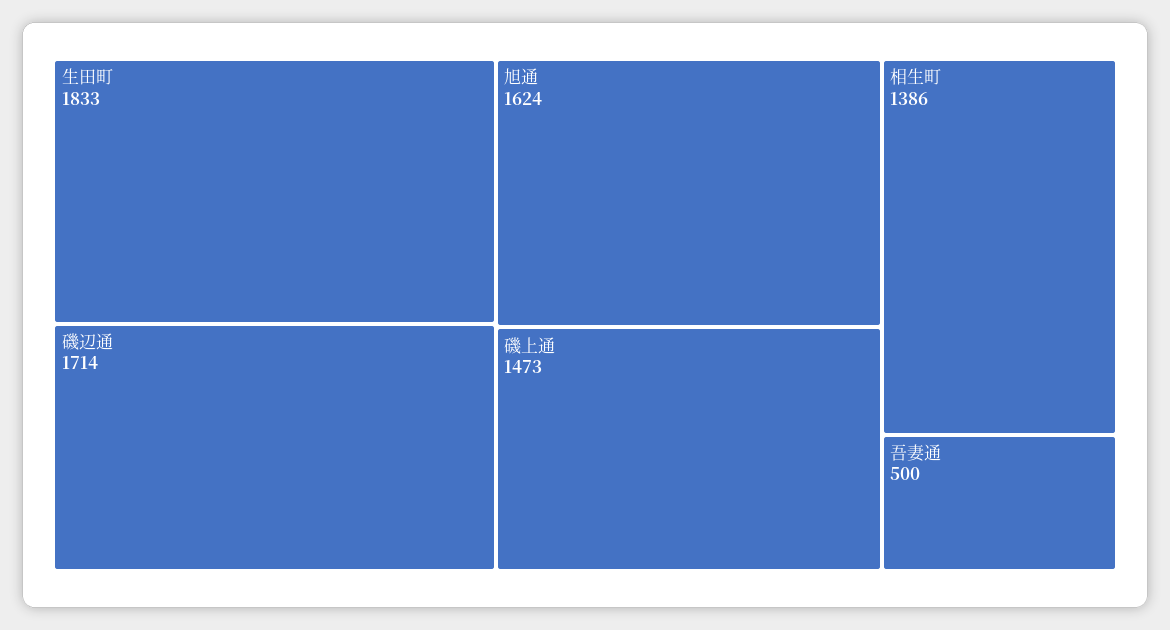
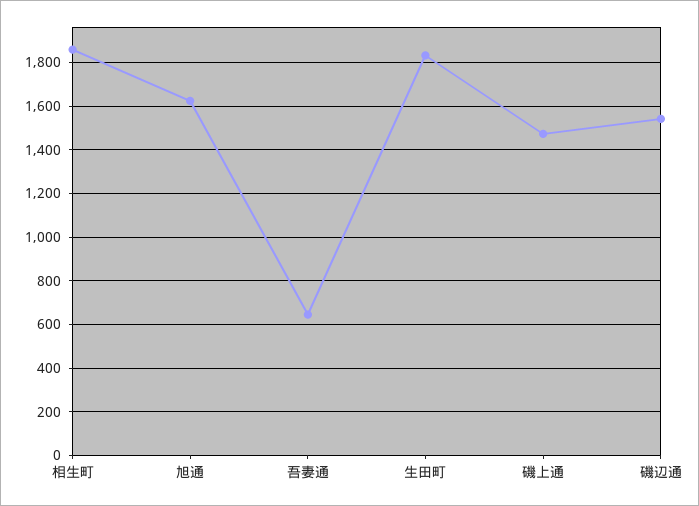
磯辺通: 1714 -> 1550
相生町: 1386 -> 1850
吾妻通: 500 -> 650

